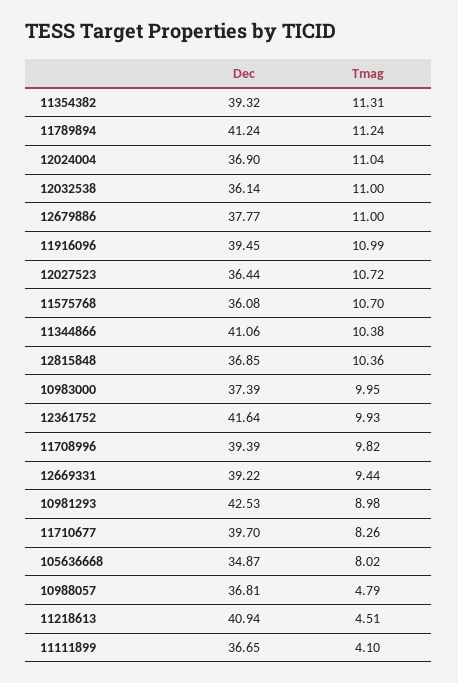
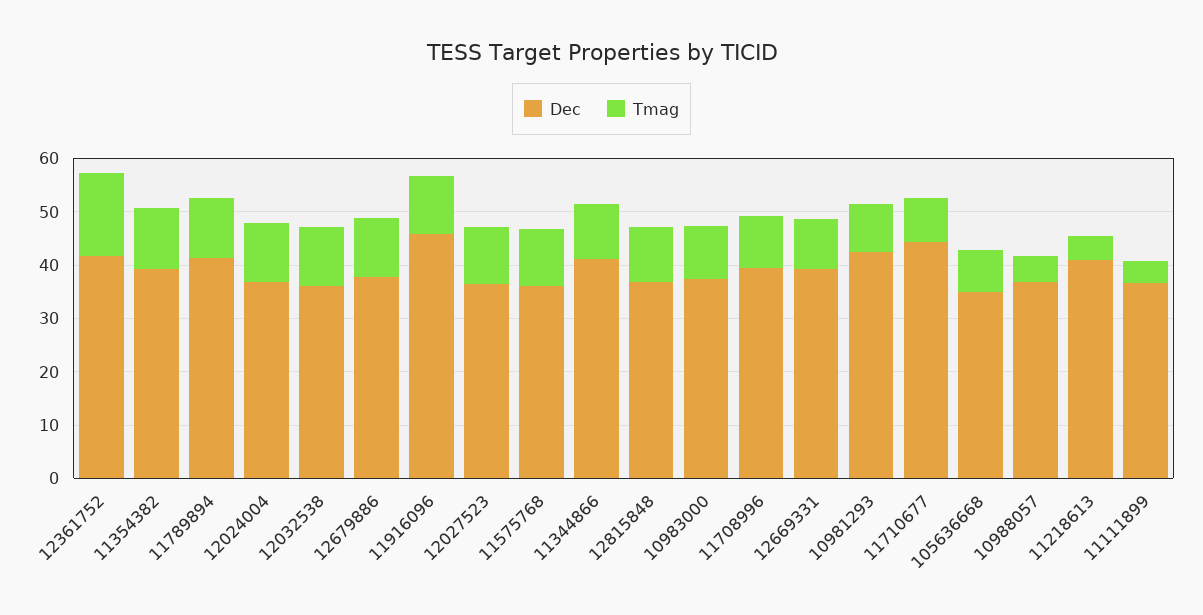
Dec, 11916096: 39.45 -> 46
Tmag, 12361752: 9.93 -> 16
Dec, 11710677: 39.7 -> 44

